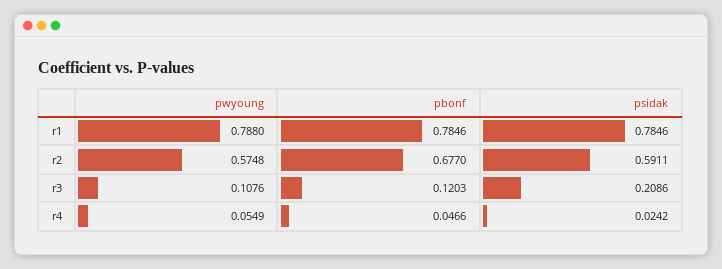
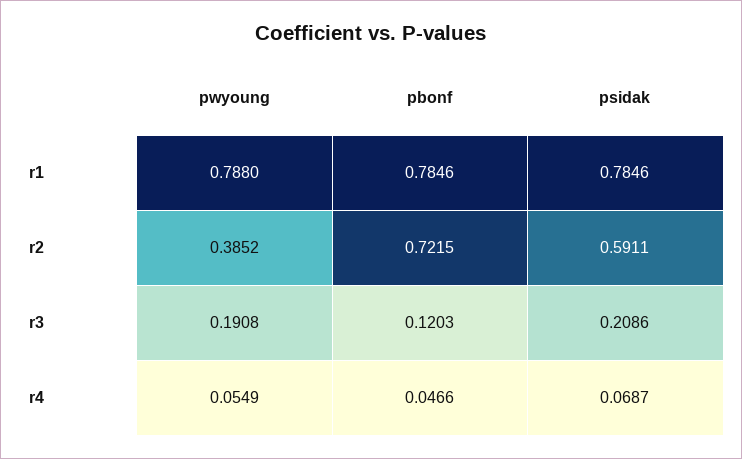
pwyoung, r2: 0.5748 -> 0.3852
pbonf, r2: 0.677 -> 0.7215
pwyoung, r3: 0.1076 -> 0.1908
psidak, r4: 0.0242 -> 0.0687

